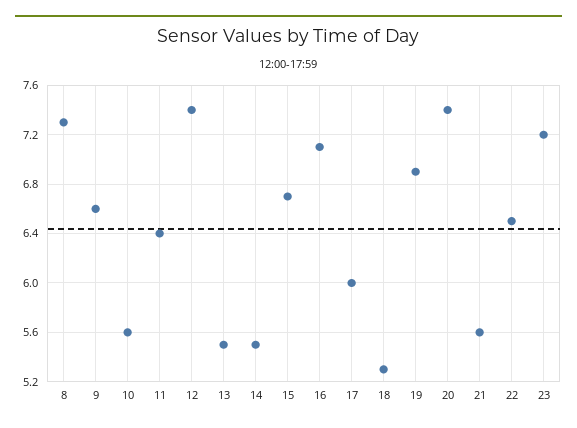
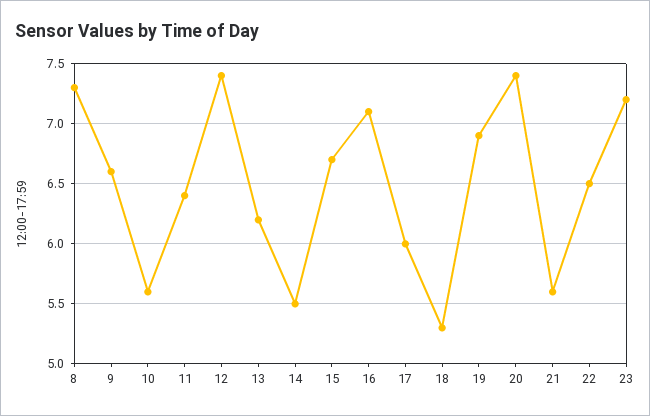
13: 5.5 -> 6.2

